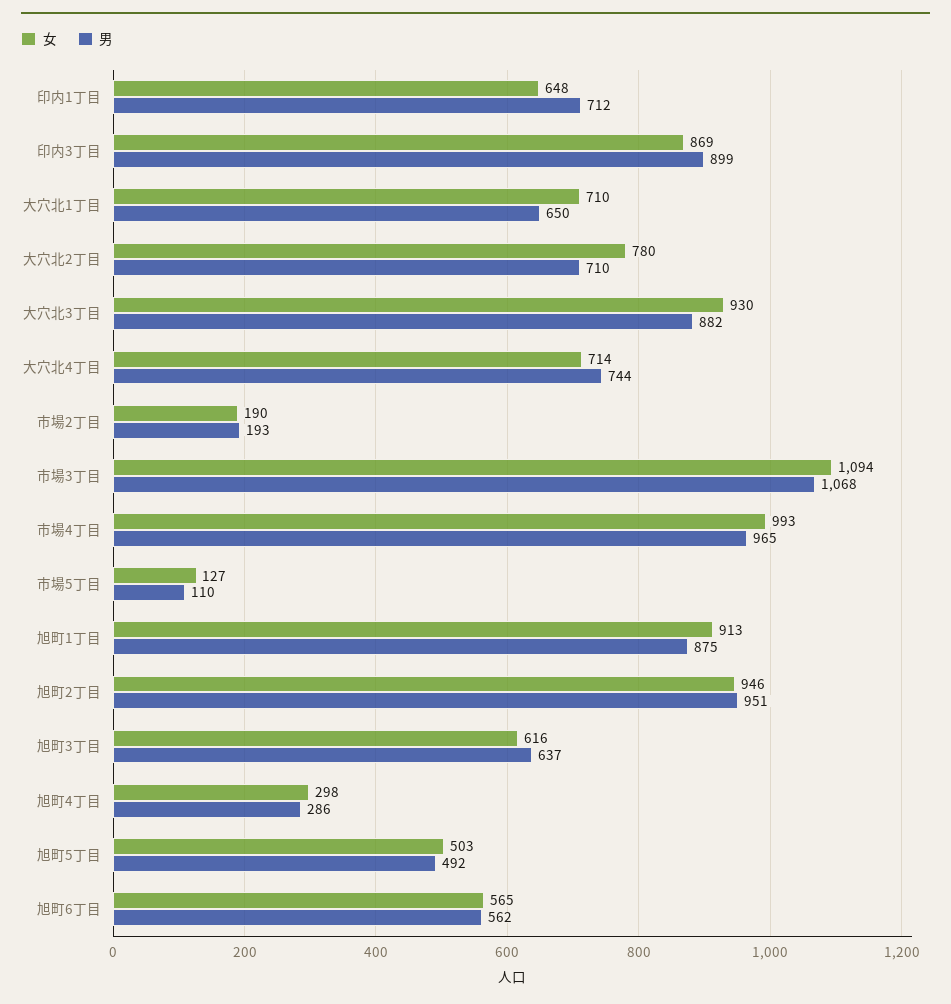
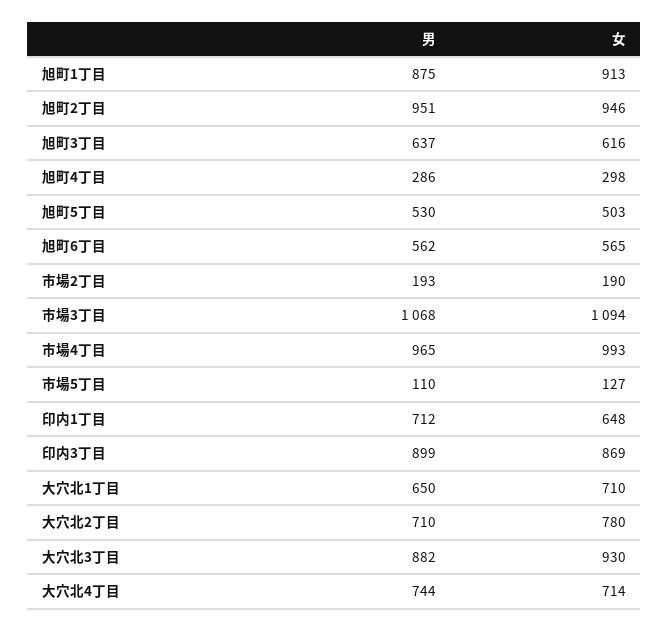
男, 旭町5丁目: 492 -> 530

